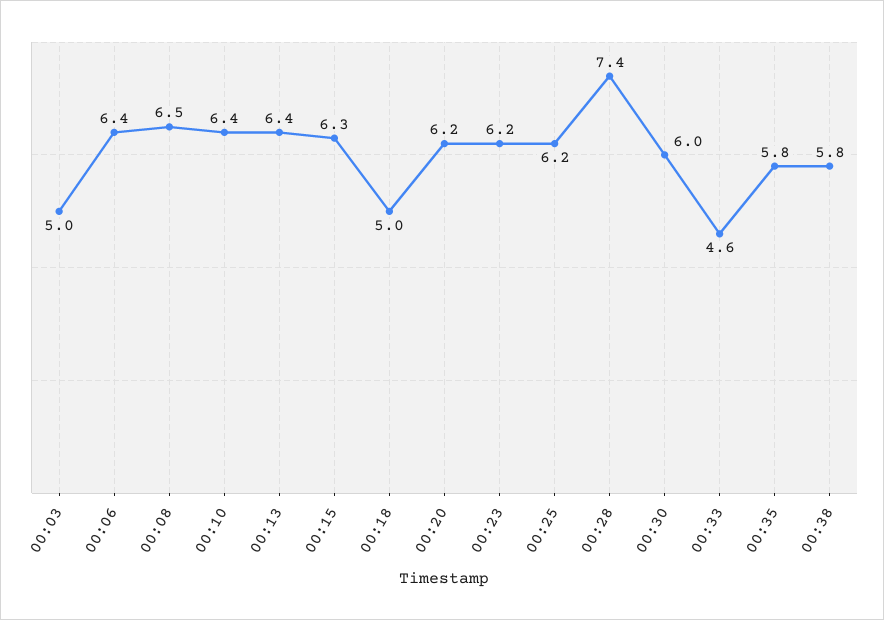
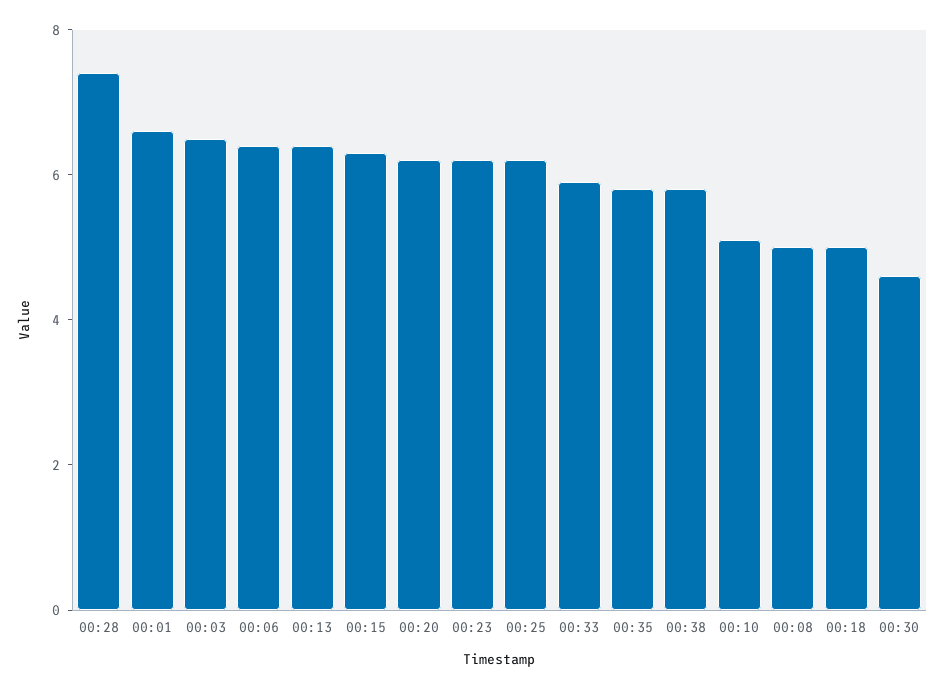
00:03: 5 -> 6.5
00:08: 6.5 -> 5
00:10: 6.4 -> 5
00:30: 6 -> 4.5
00:33: 4.6 -> 6
00:01: none -> 6.5

